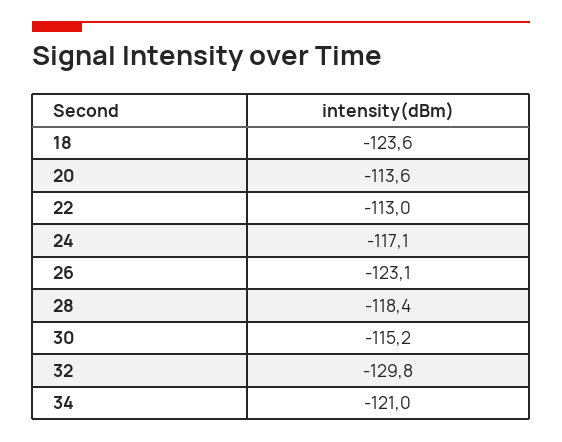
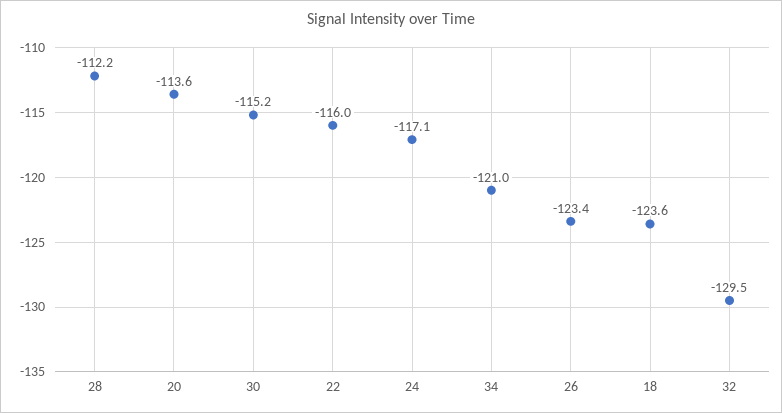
22: -113 -> -116
26: -123.1 -> -123.4
28: -118.4 -> -112.2
32: -129.8 -> -129.5

